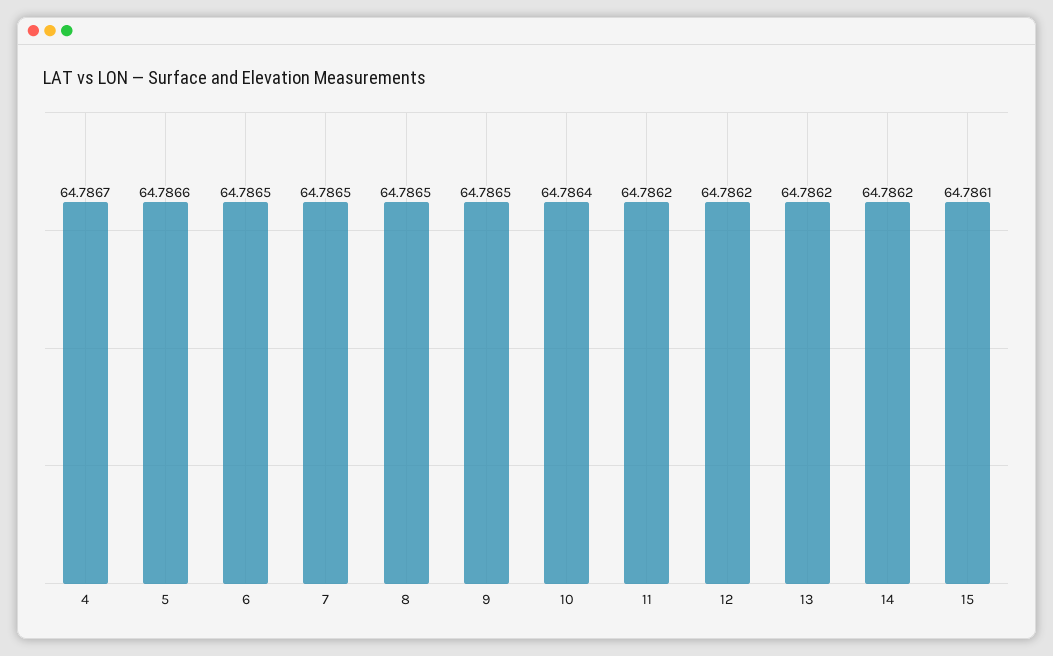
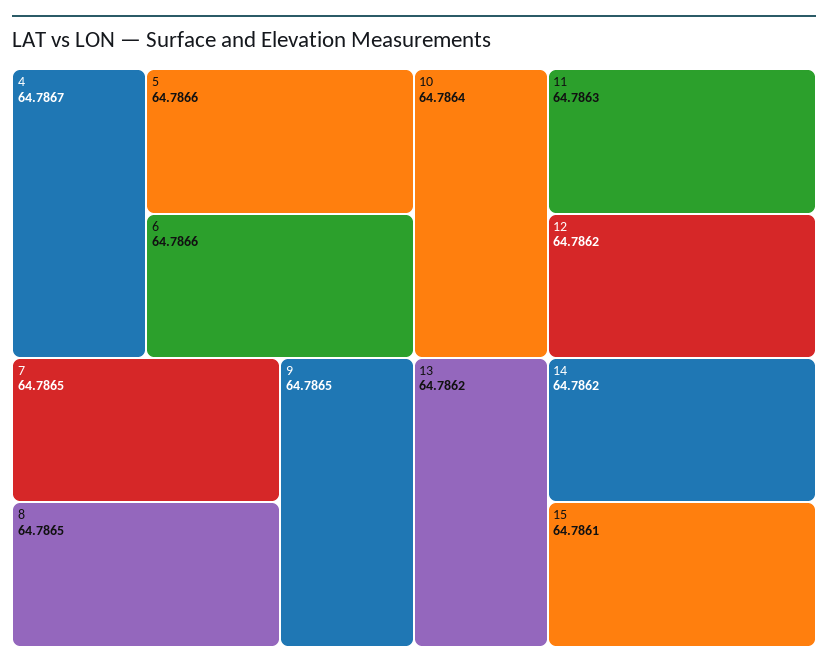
6: 64.7865 -> 64.7866
11: 64.7862 -> 64.7863

